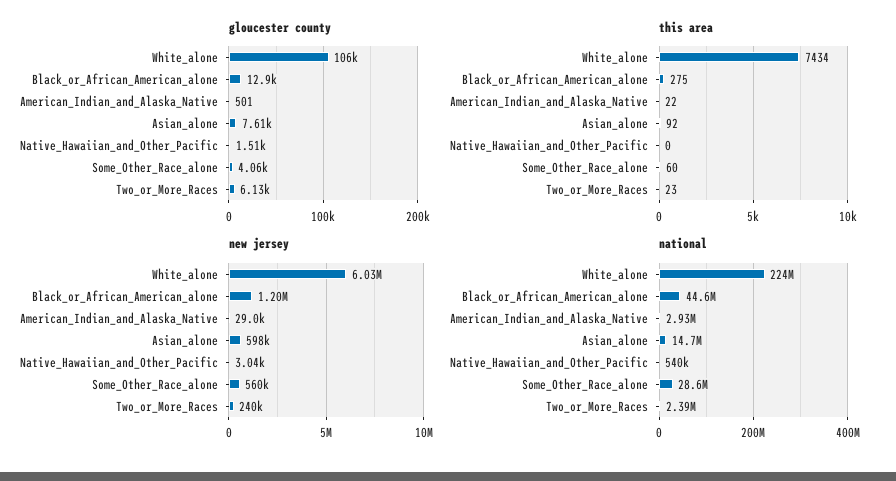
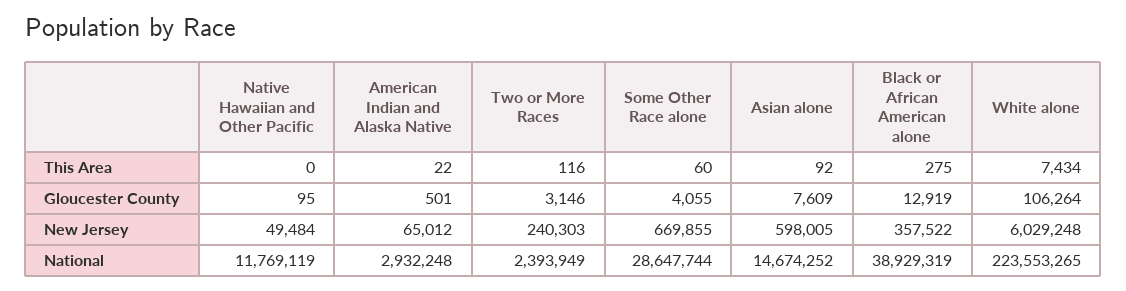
gloucester county, Native_Hawaiian_and_Other_Pacific: 1510 -> 95
gloucester county, Two_or_More_Races: 6130 -> 3146
this area, Two_or_More_Races: 23 -> 116
new jersey, Black_or_African_American_alone: 1200000 -> 357522
new jersey, American_Indian_and_Alaska_Native: 29000 -> 65012
new jersey, Native_Hawaiian_and_Other_Pacific: 3040 -> 49484
new jersey, Some_Other_Race_alone: 560000 -> 669855
national, Black_or_African_American_alone: 44600000 -> 38929319
national, Native_Hawaiian_and_Other_Pacific: 540000 -> 11769119

